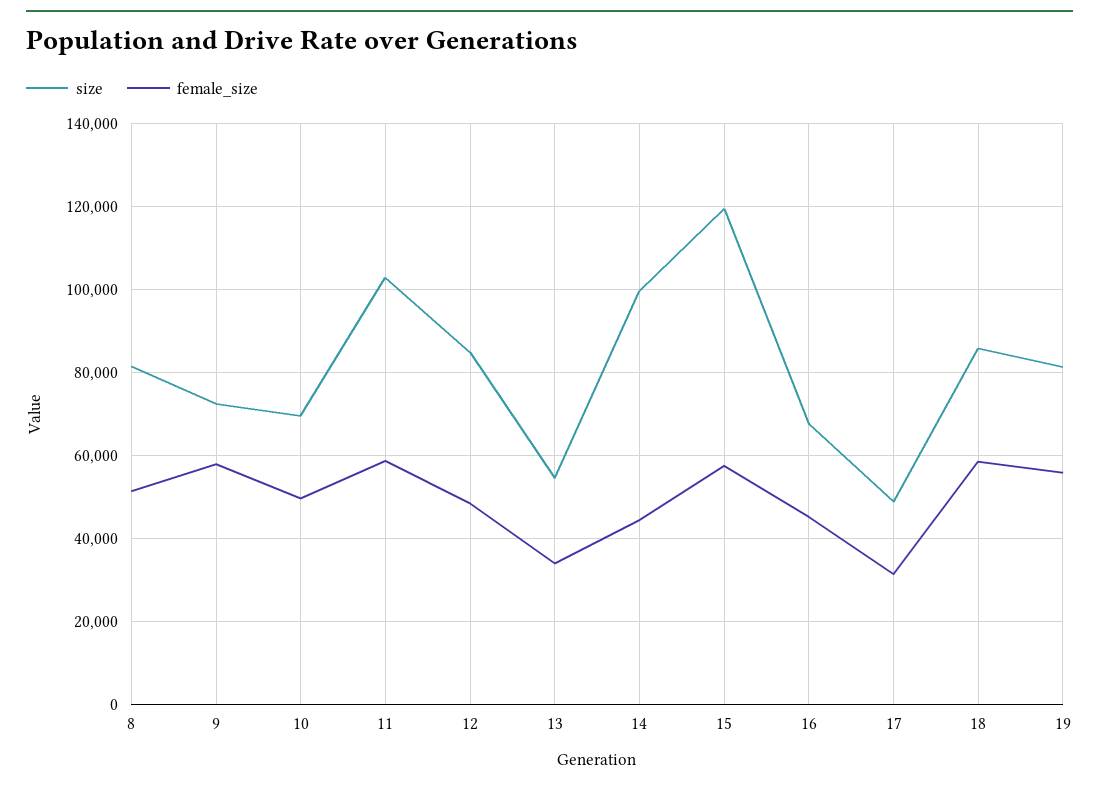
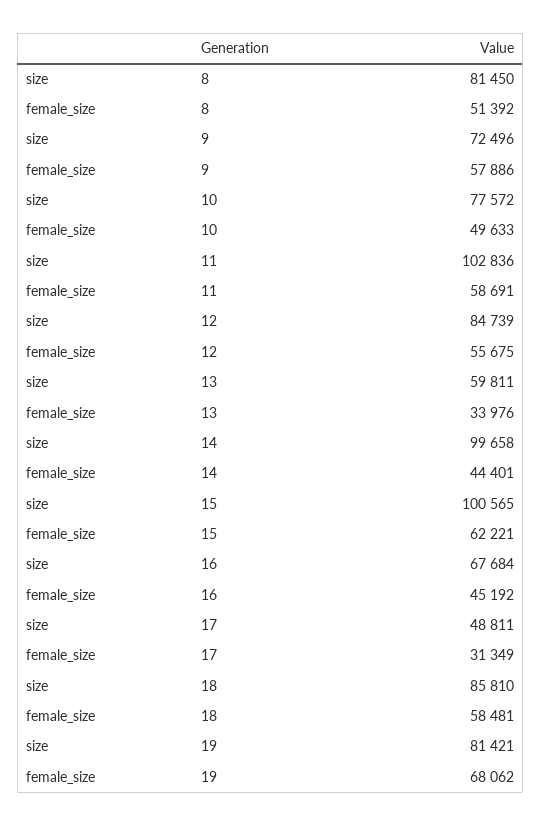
size, 10: 70000 -> 77572
female_size, 12: 48000 -> 55675
size, 13: 54000 -> 59811
size, 15: 120000 -> 100565
female_size, 15: 58000 -> 62221
female_size, 19: 56000 -> 68062

